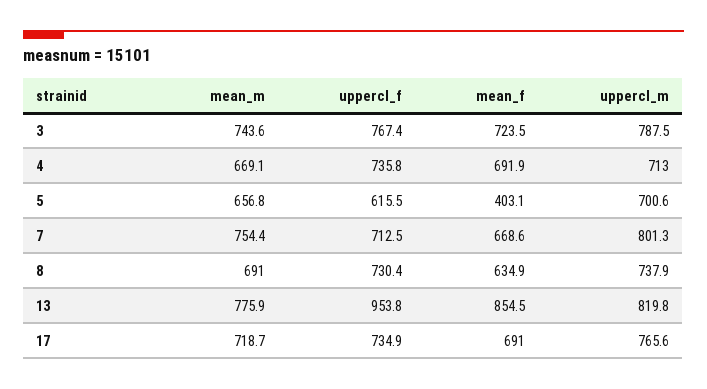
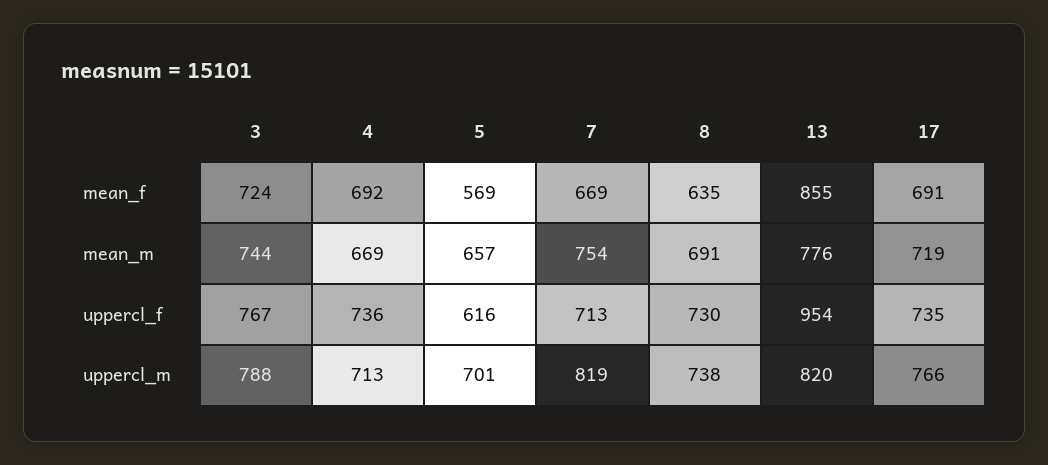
mean_f, 5: 403.1 -> 569
uppercl_m, 7: 801.3 -> 819

